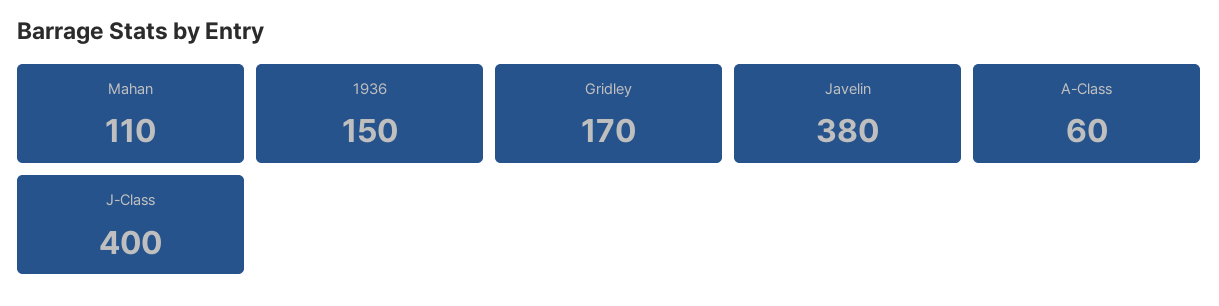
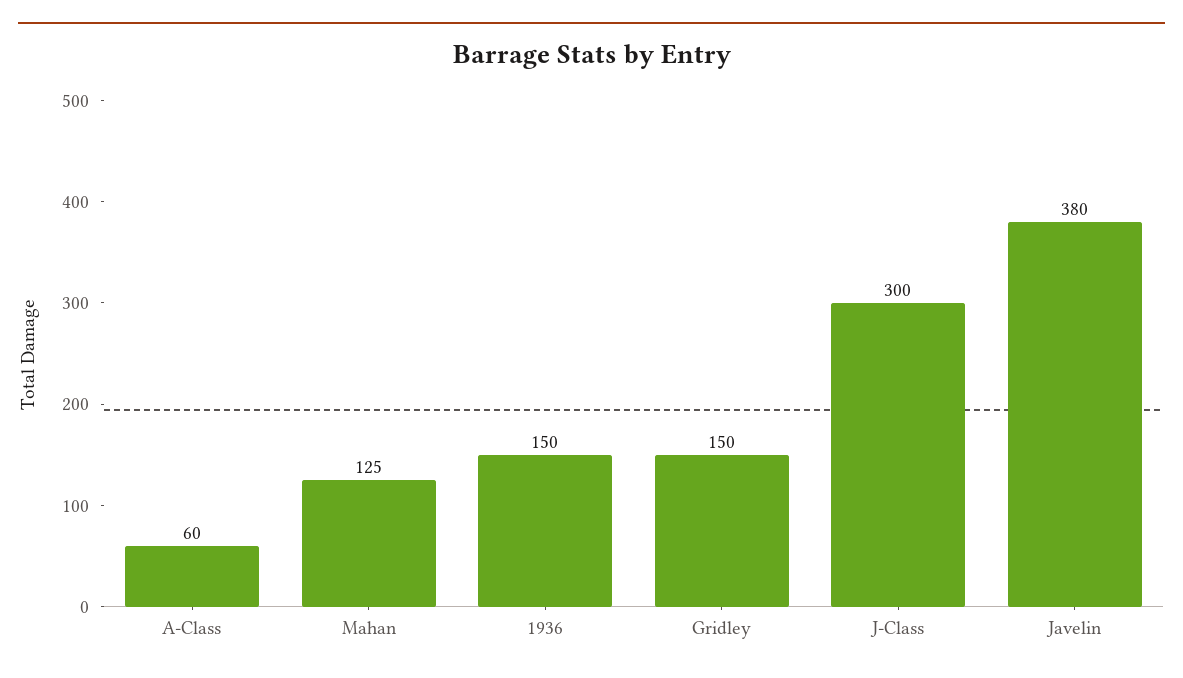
Mahan: 110 -> 125
Gridley: 170 -> 150
J-Class: 400 -> 300

